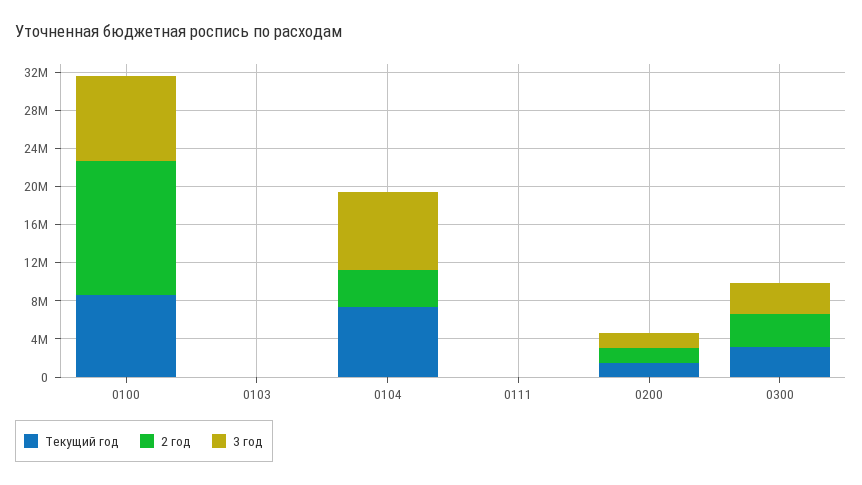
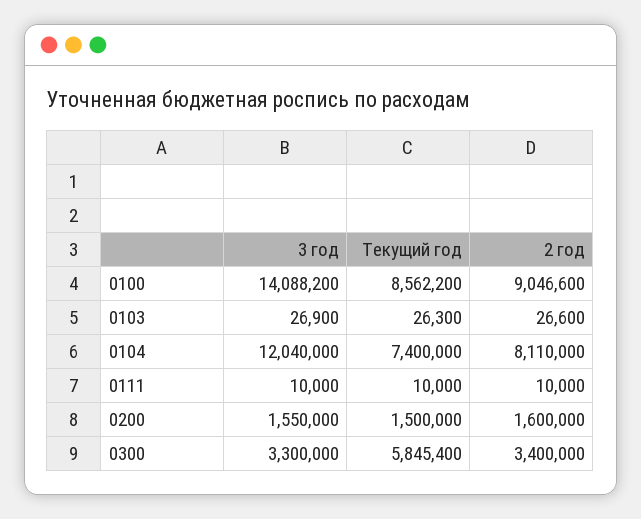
2 год, 0100: 14000000 -> 9046600
3 год, 0100: 9000000 -> 14088200
2 год, 0104: 4000000 -> 8110000
3 год, 0104: 8000000 -> 12040000
Текущий год, 0300: 3000000 -> 5845400

